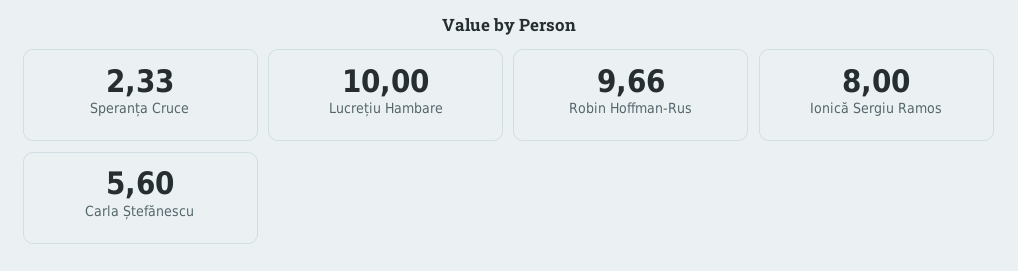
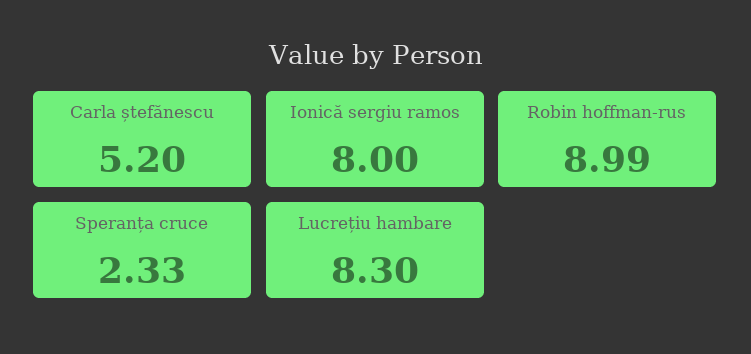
Lucrețiu Hambare: 10 -> 8.3
Robin Hoffman-Rus: 9.66 -> 8.99
Carla Ștefănescu: 5.6 -> 5.2

